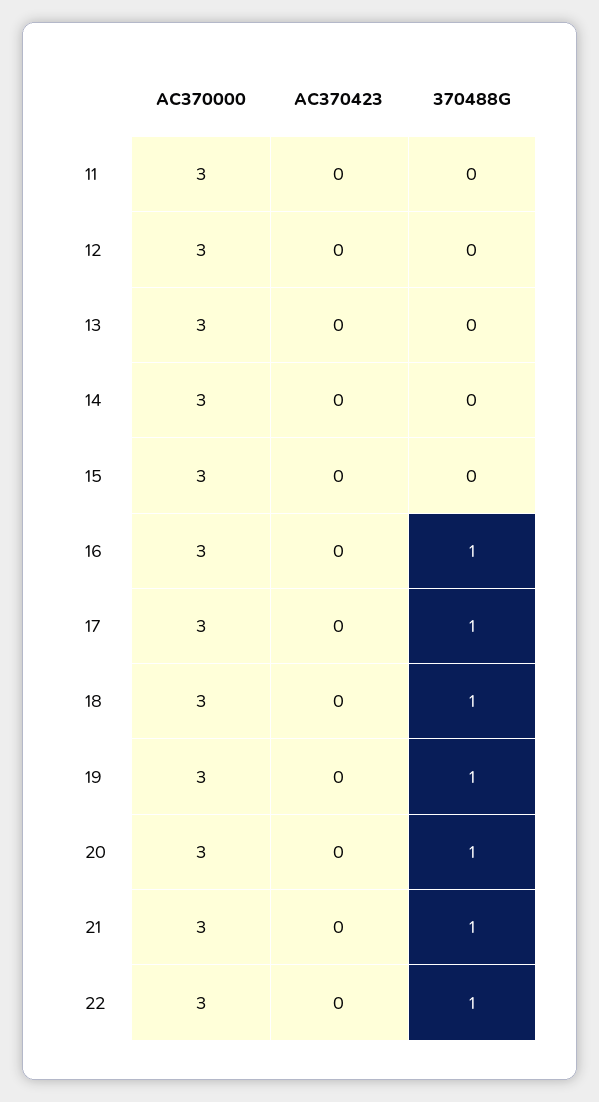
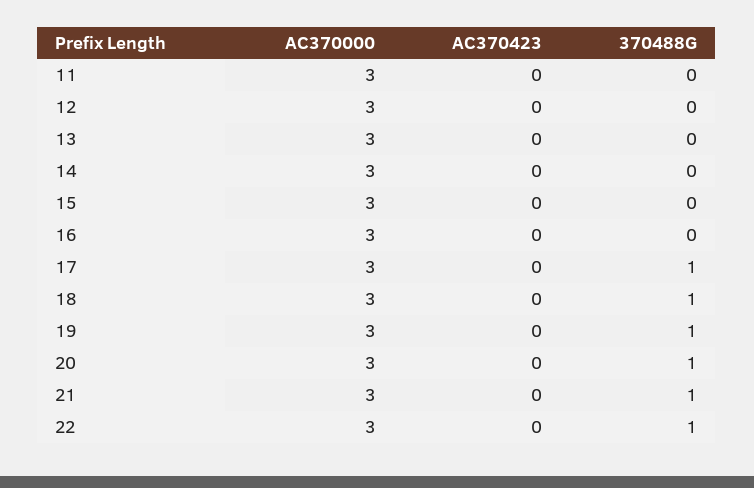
370488G, 16: 1 -> 0

